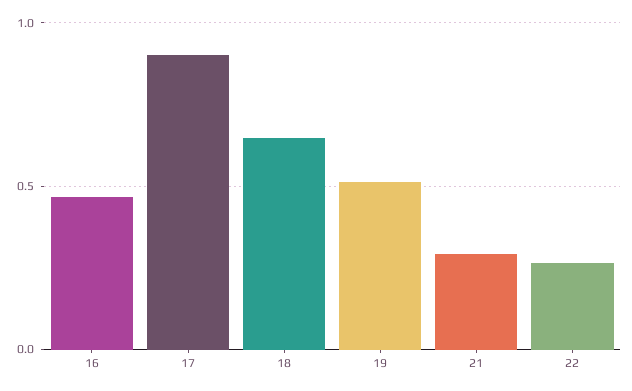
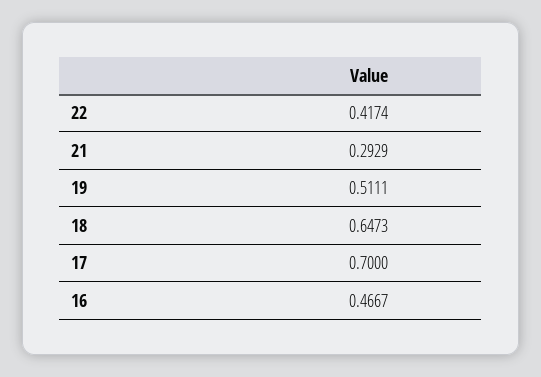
17: 0.9 -> 0.7
22: 0.25 -> 0.4174

